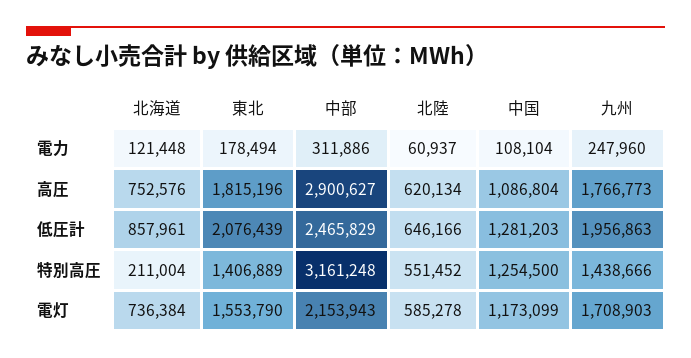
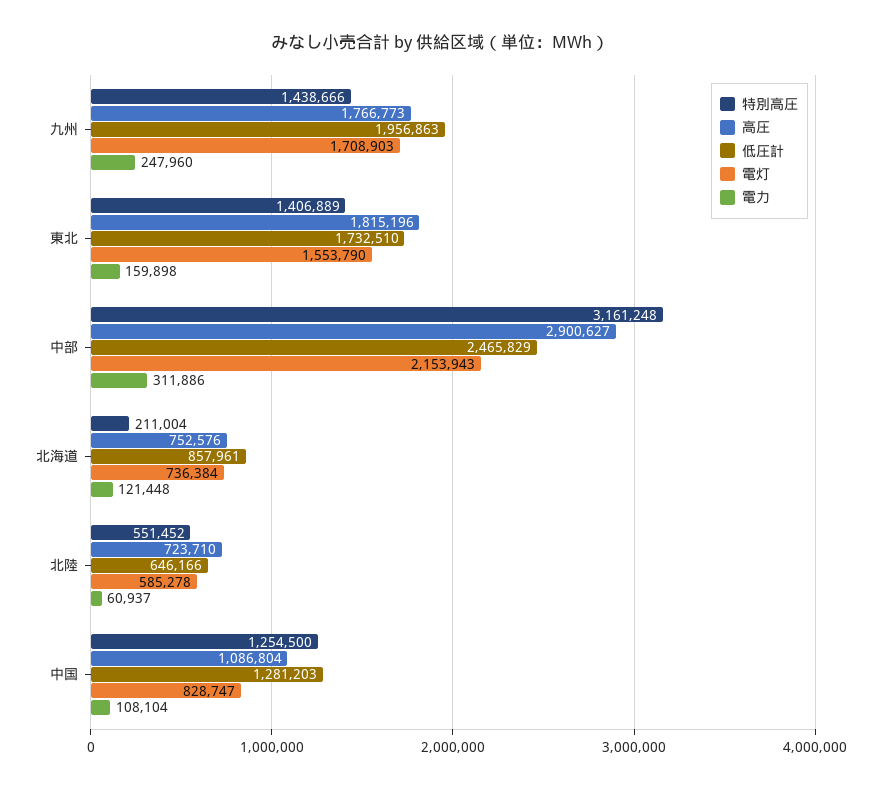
電力, 東北: 178494 -> 159898
高圧, 北陸: 620134 -> 723710
低圧計, 東北: 2076439 -> 1732510
電灯, 中国: 1173099 -> 828747

